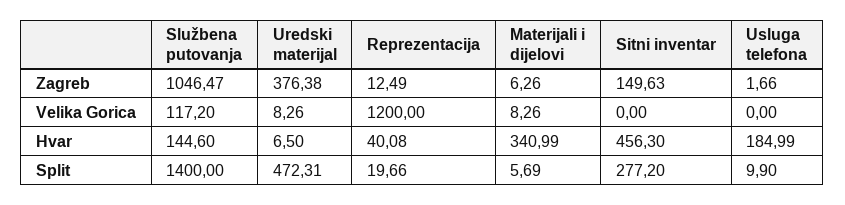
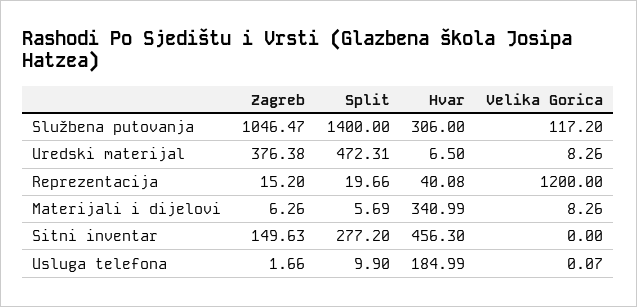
Reprezentacija, Zagreb: 12.49 -> 15.2
Usluga telefona, Velika Gorica: 0 -> 0.07
Službena putovanja, Hvar: 144.6 -> 306

